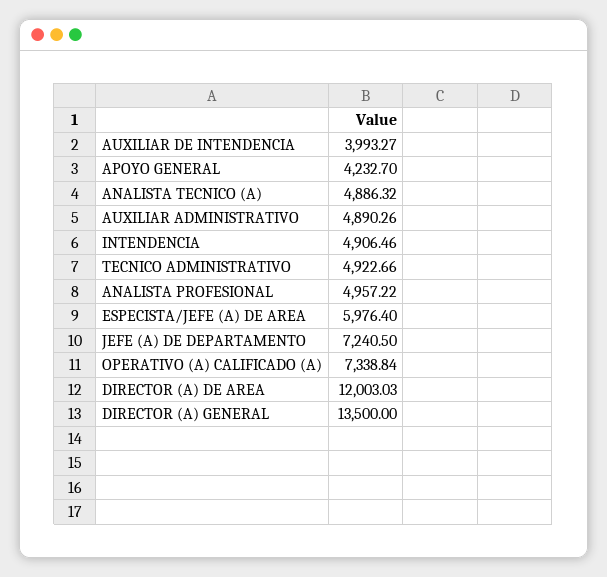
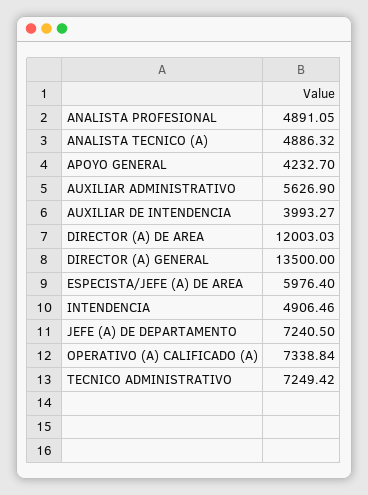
AUXILIAR ADMINISTRATIVO: 4890.26 -> 5626.9
TECNICO ADMINISTRATIVO: 4922.66 -> 7249.42
ANALISTA PROFESIONAL: 4957.22 -> 4891.05

